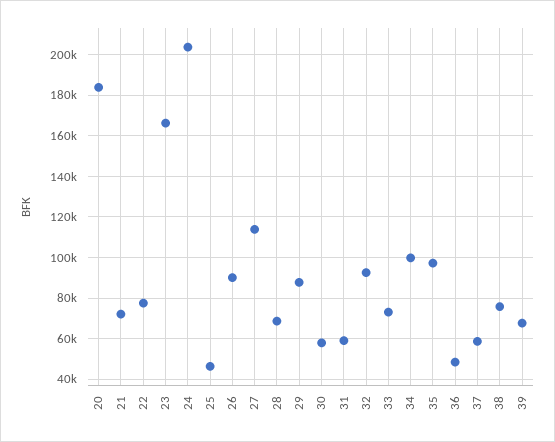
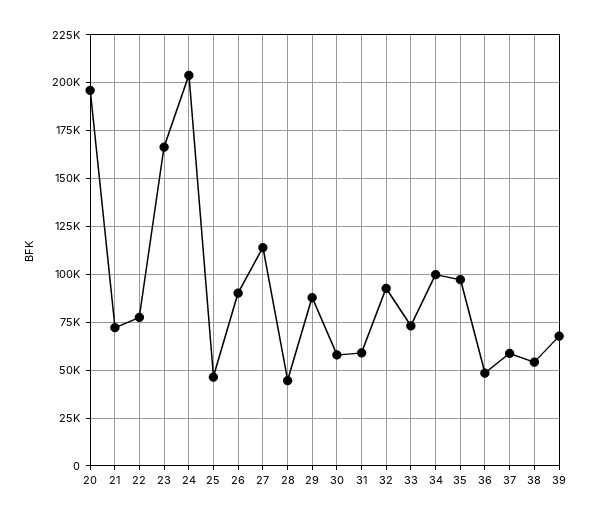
20: 185000 -> 195000
28: 70000 -> 45000
38: 75000 -> 55000

